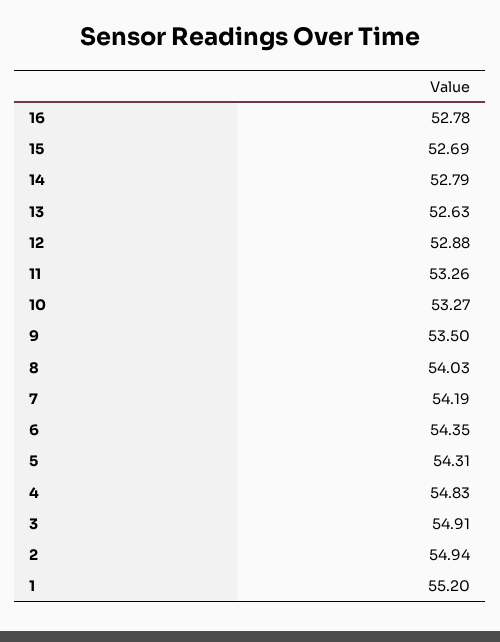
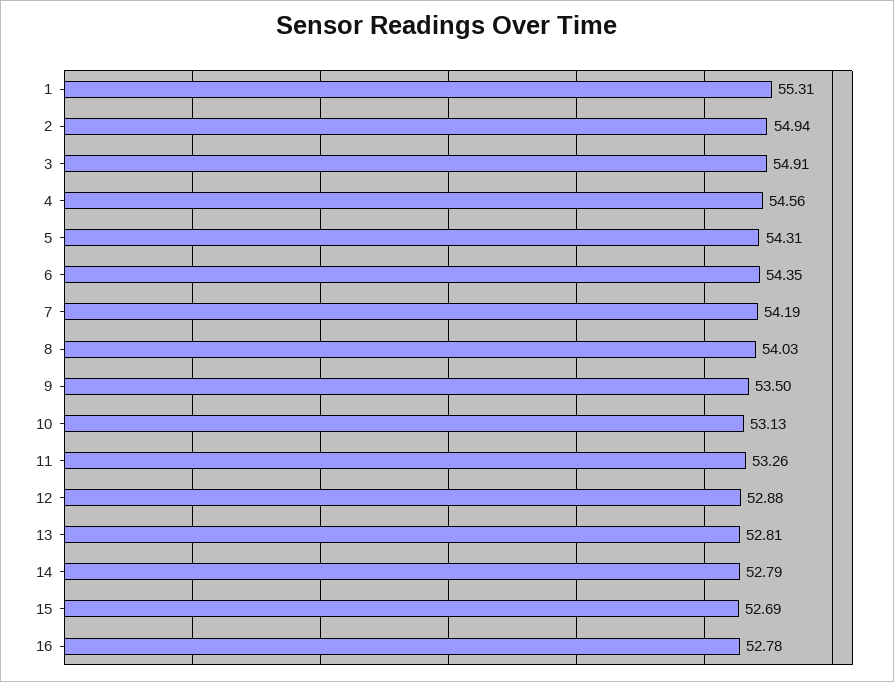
13: 52.63 -> 52.81
10: 53.27 -> 53.13
4: 54.83 -> 54.56
1: 55.2 -> 55.31

